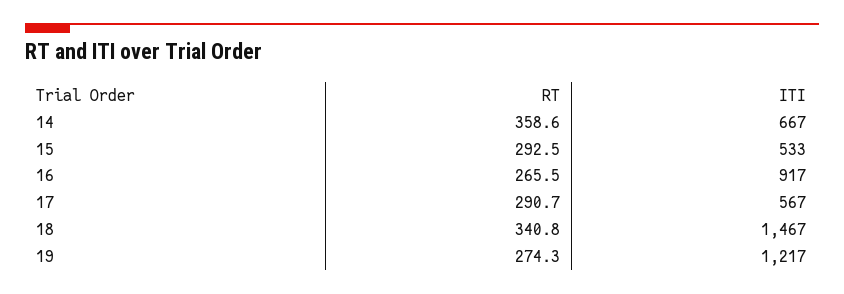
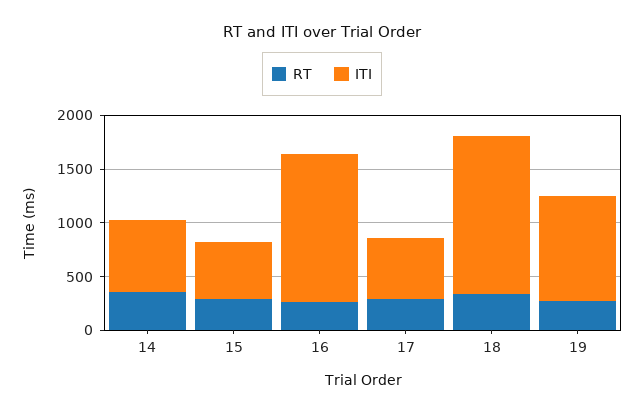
ITI, 16: 917 -> 1400
ITI, 19: 1217 -> 1000

